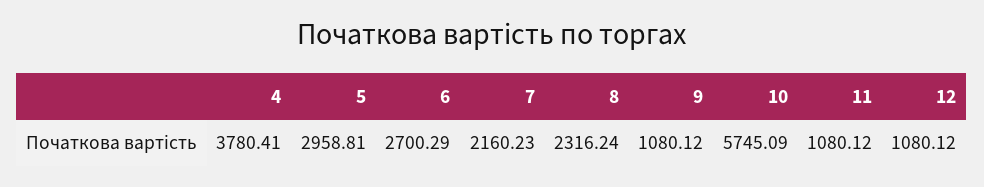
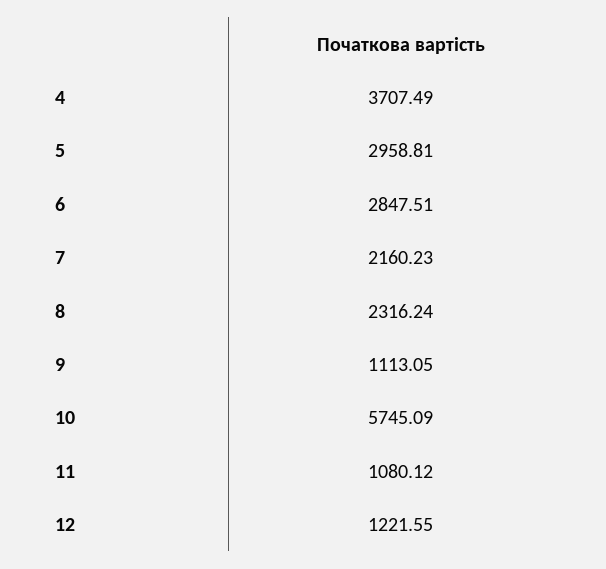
4: 3780.41 -> 3707.49
6: 2700.29 -> 2847.51
9: 1080.12 -> 1113.05
12: 1080.12 -> 1221.55

